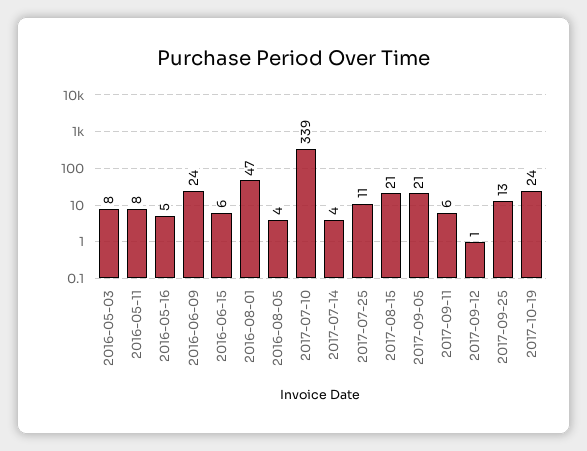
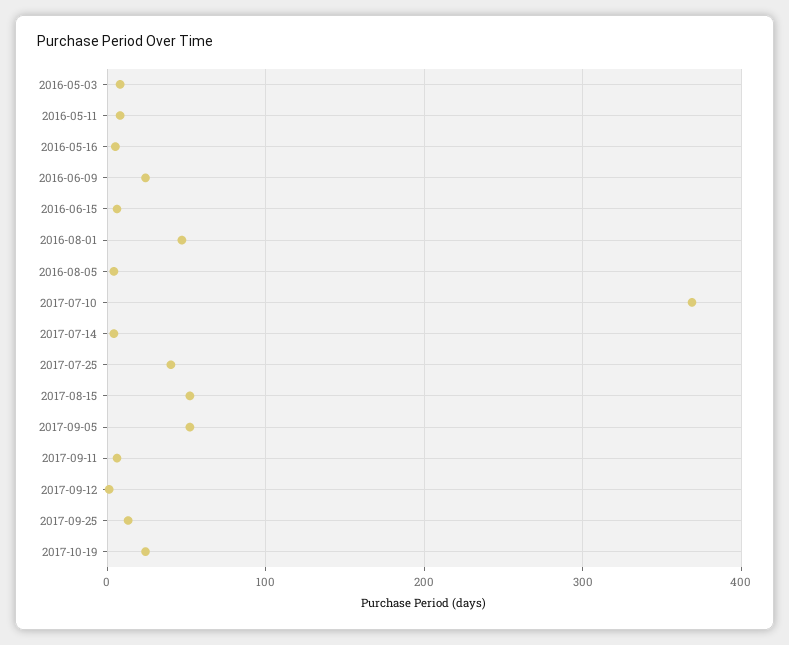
2017-07-10: 339 -> 370
2017-07-25: 11 -> 40
2017-08-15: 21 -> 50
2017-09-05: 21 -> 50

